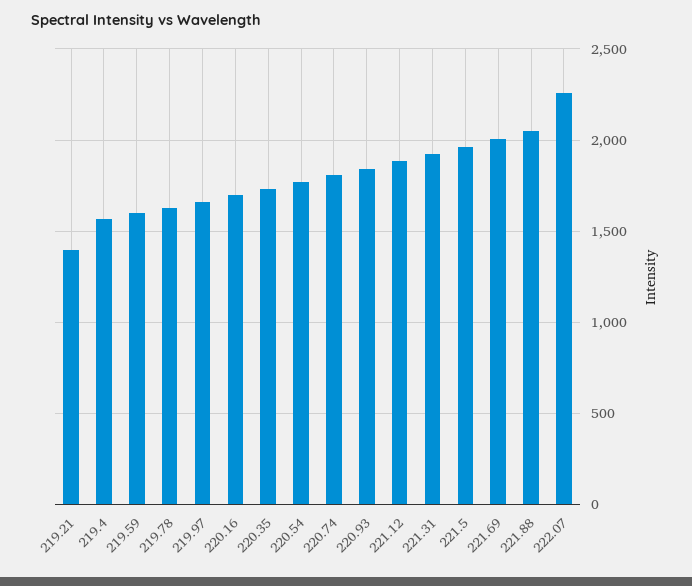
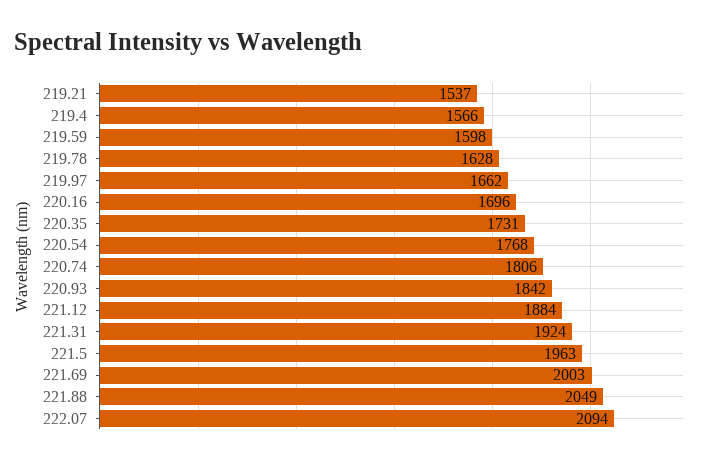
219.21: 1400 -> 1537
222.07: 2250 -> 2094

